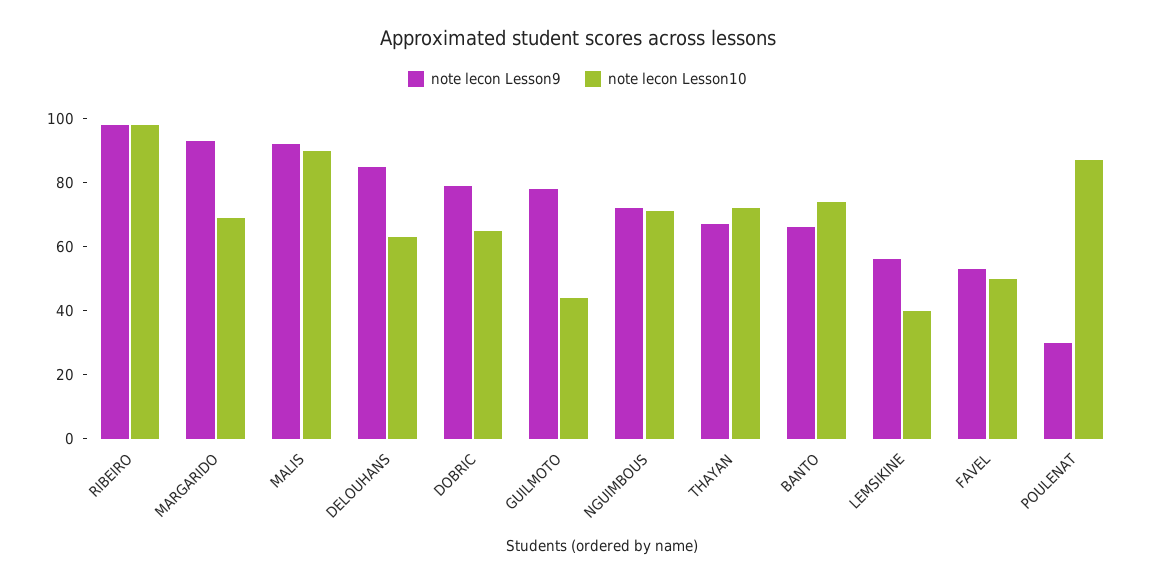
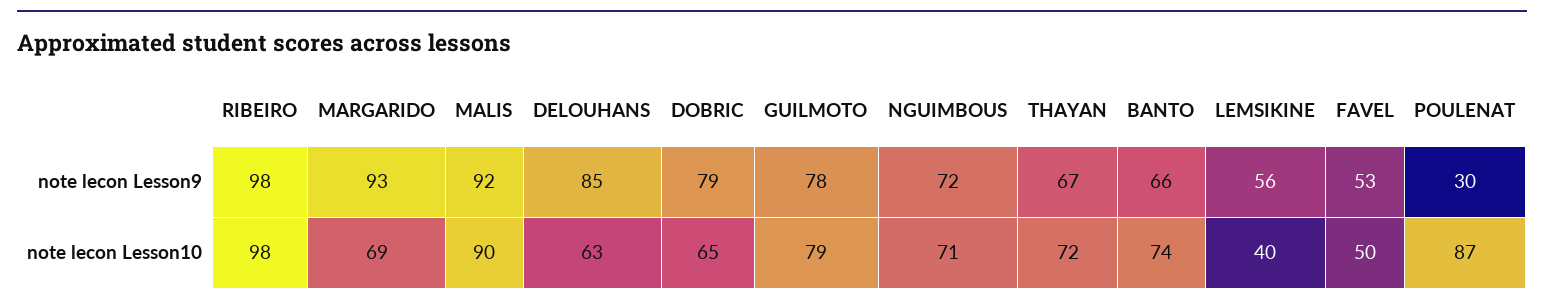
note lecon Lesson10, GUILMOTO: 45 -> 79

